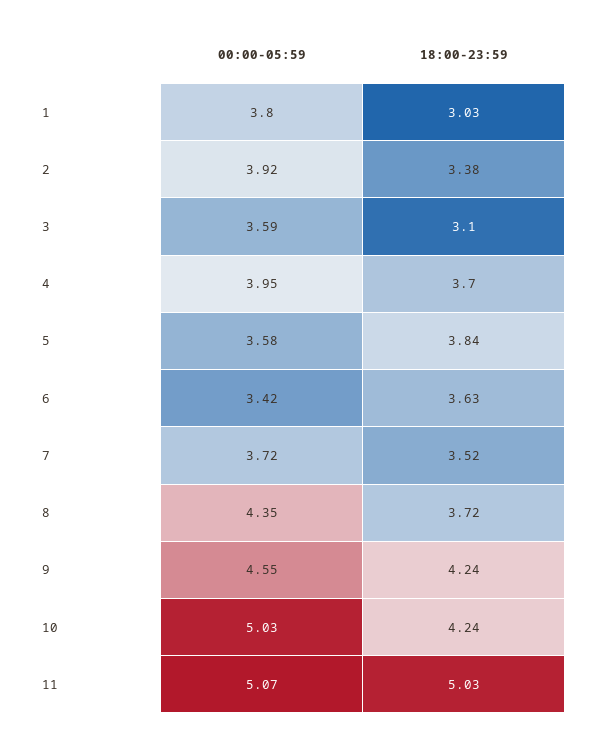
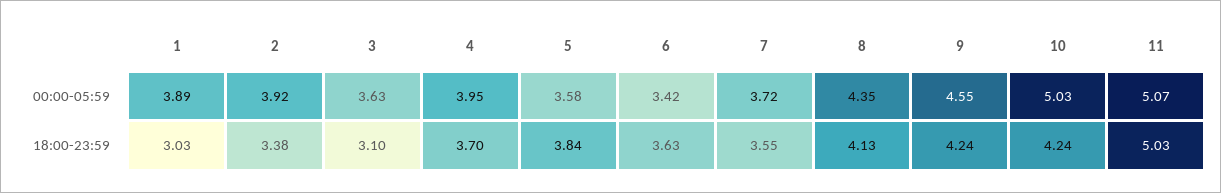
00:00-05:59, 1: 3.8 -> 3.89
00:00-05:59, 3: 3.59 -> 3.63
18:00-23:59, 7: 3.52 -> 3.55
18:00-23:59, 8: 3.72 -> 4.13

